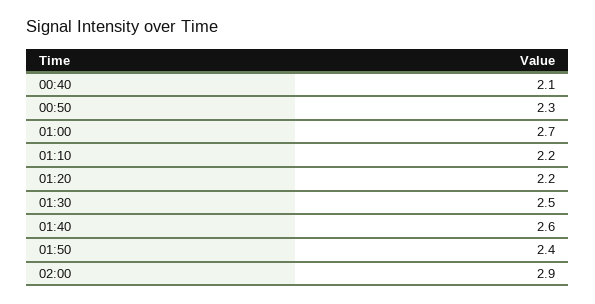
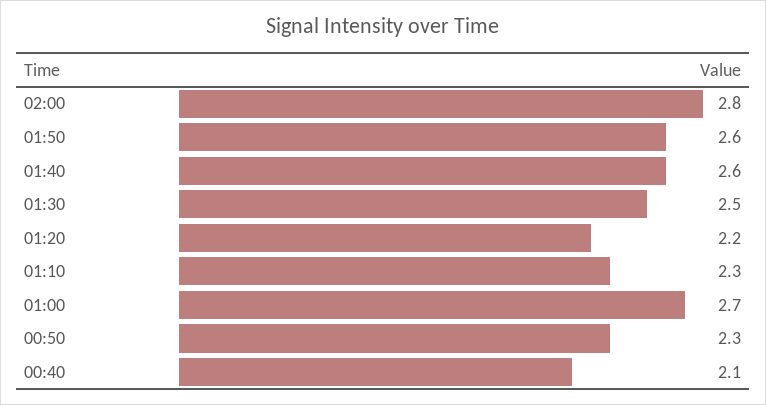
01:10: 2.2 -> 2.3
01:50: 2.4 -> 2.6
02:00: 2.9 -> 2.8

